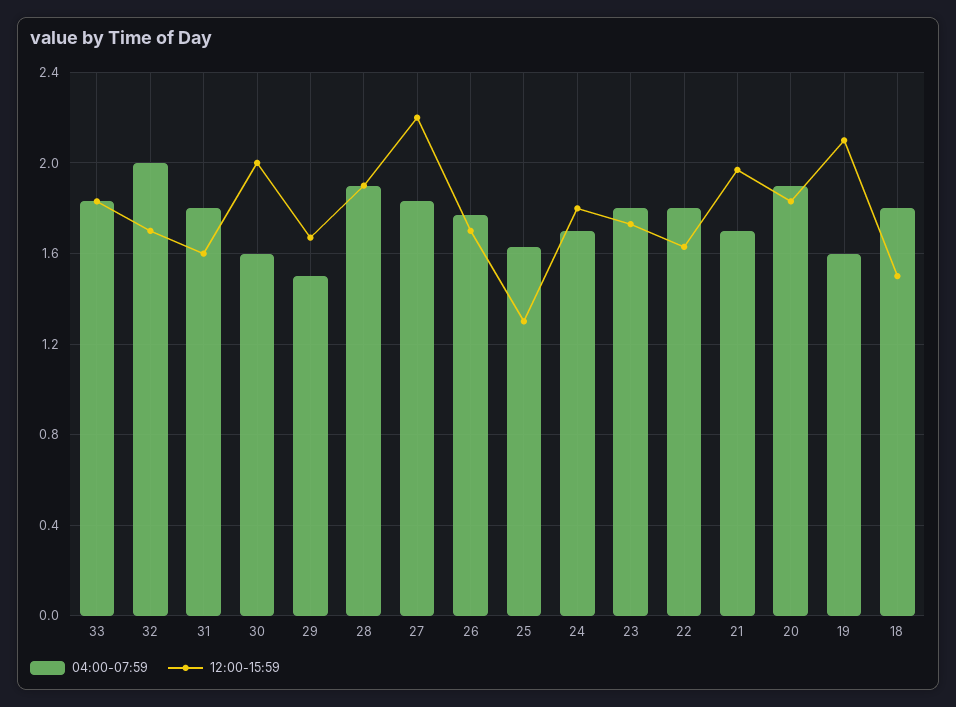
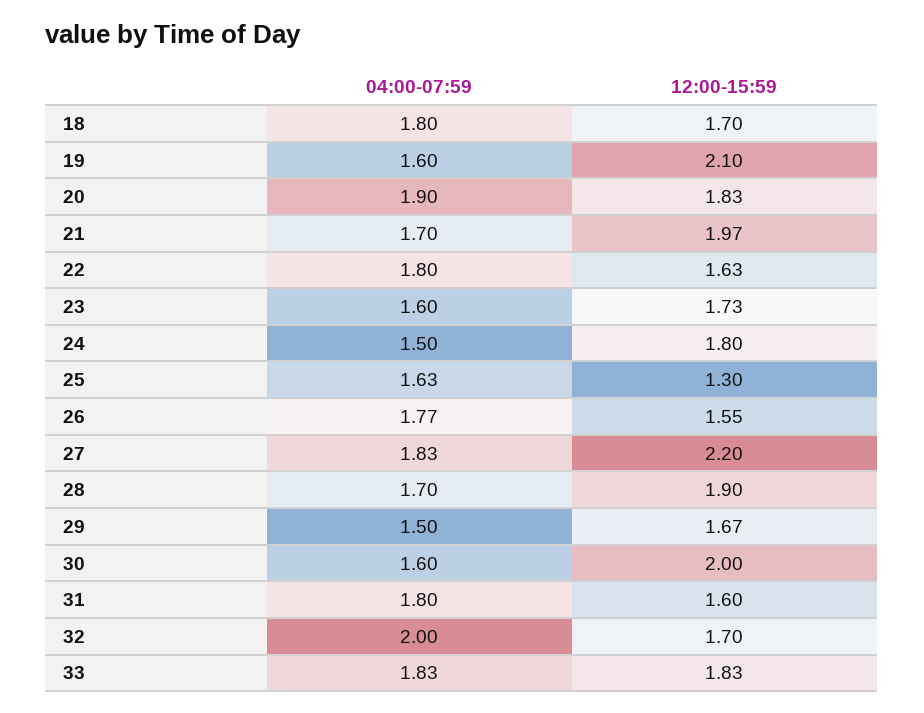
04:00-07:59, 28: 1.9 -> 1.7
12:00-15:59, 26: 1.7 -> 1.55
04:00-07:59, 24: 1.7 -> 1.5
04:00-07:59, 23: 1.8 -> 1.6
12:00-15:59, 18: 1.5 -> 1.7

